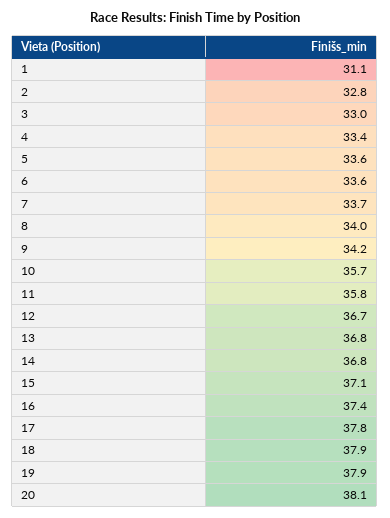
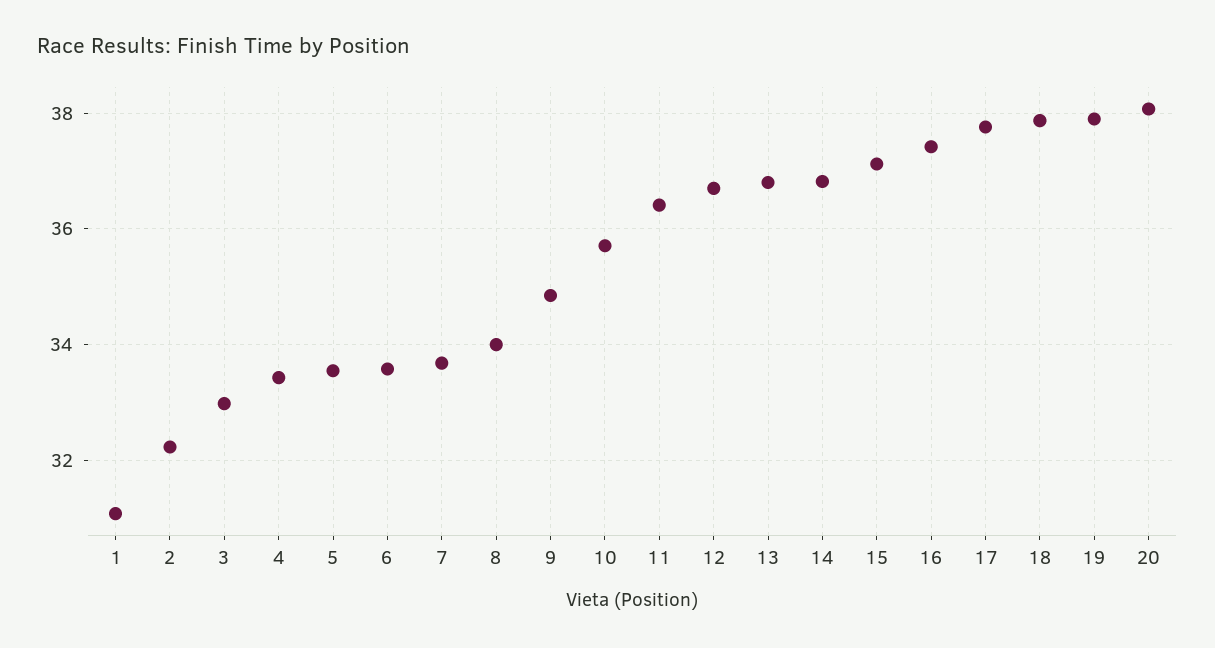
2: 32.8 -> 32.2
9: 34.2 -> 34.8
11: 35.8 -> 36.4

